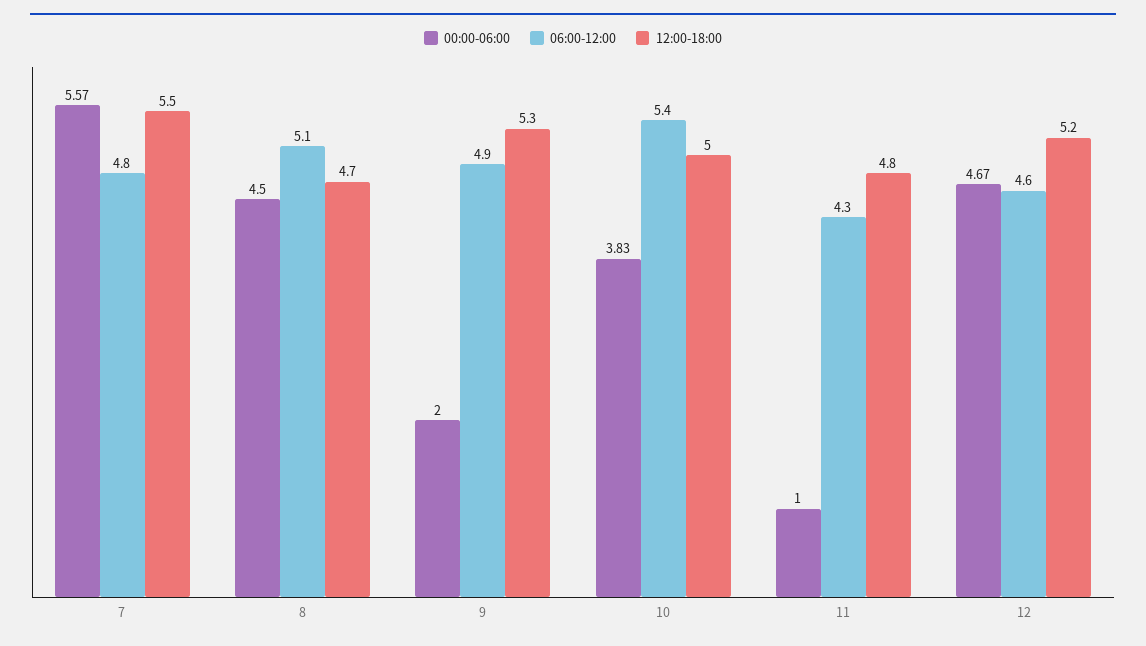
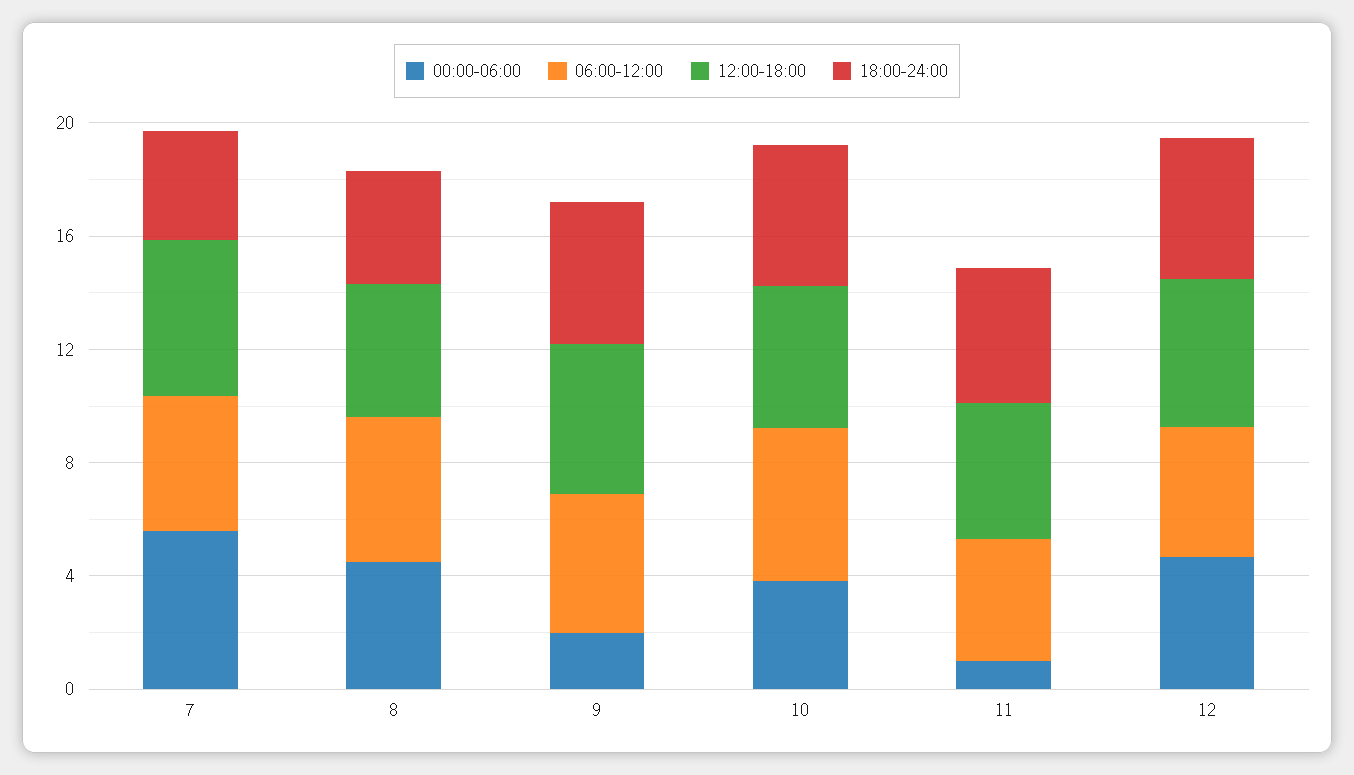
18:00-24:00, 7: none -> 4
18:00-24:00, 8: none -> 4
18:00-24:00, 9: none -> 5
18:00-24:00, 10: none -> 5
18:00-24:00, 11: none -> 5
18:00-24:00, 12: none -> 5

